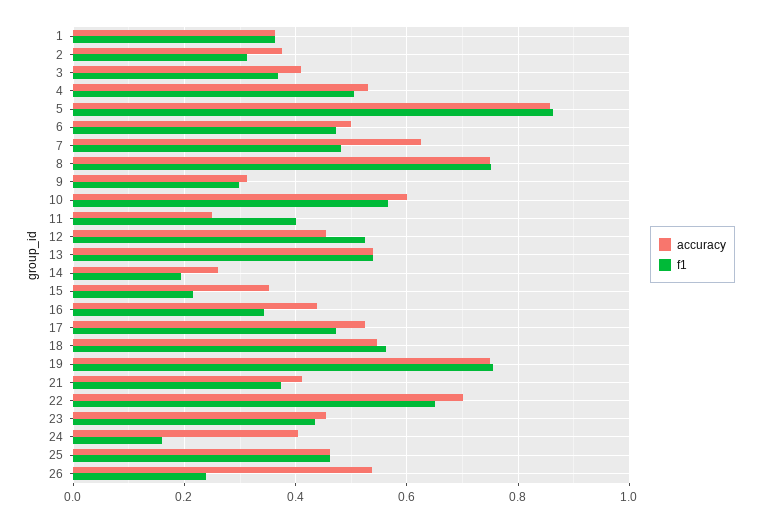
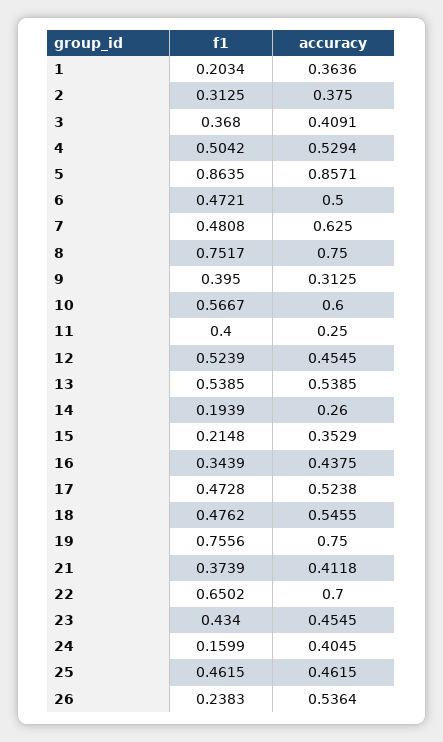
f1, 1: 0.36 -> 0.2034
f1, 9: 0.3 -> 0.395
f1, 18: 0.56 -> 0.4762

